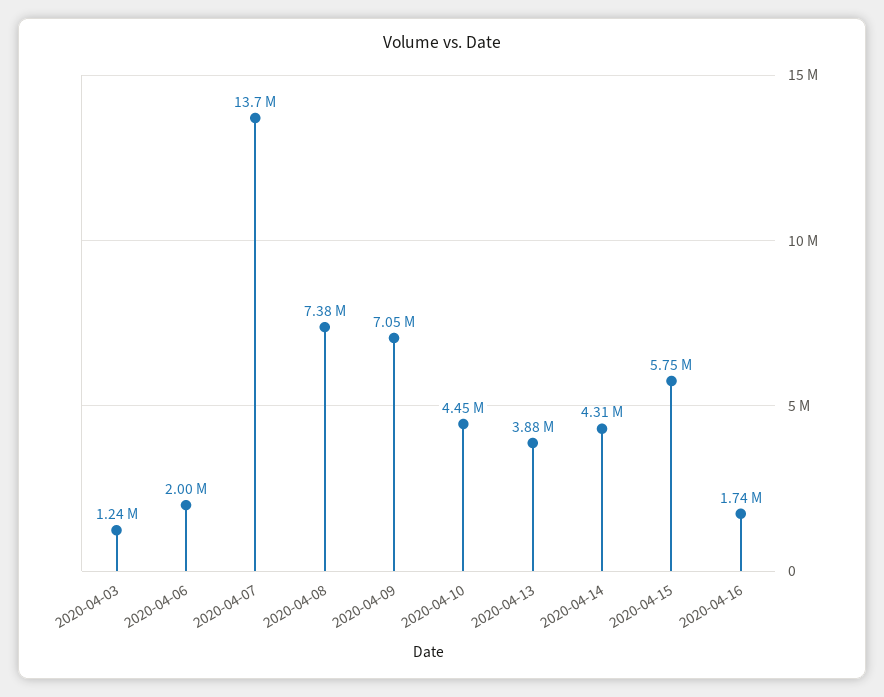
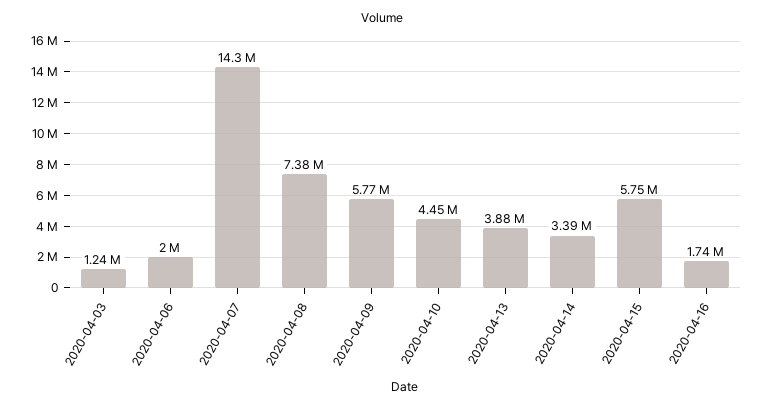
2020-04-07: 13700000 -> 14300000
2020-04-09: 7050000 -> 5770000
2020-04-14: 4310000 -> 3390000

